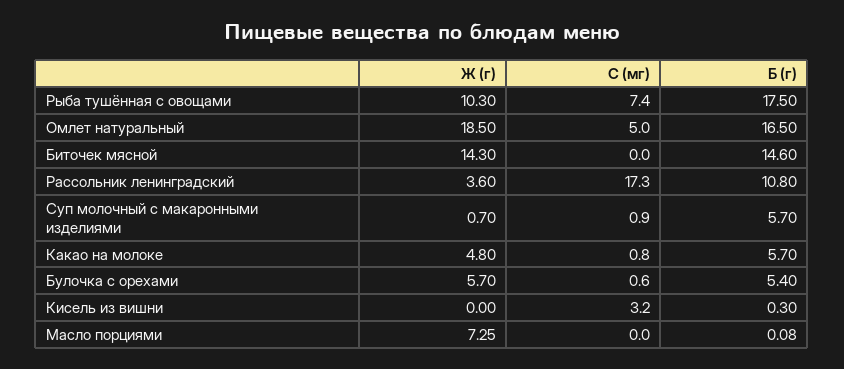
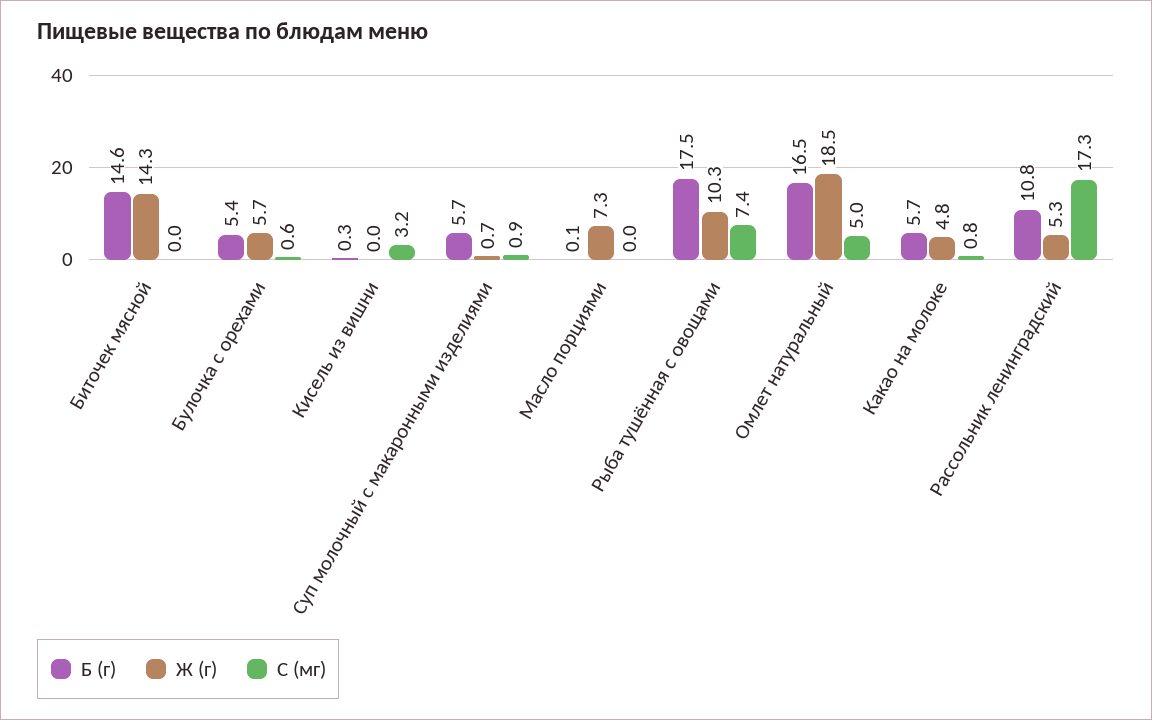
Ж (г), Рассольник ленинградский: 3.6 -> 5.3

